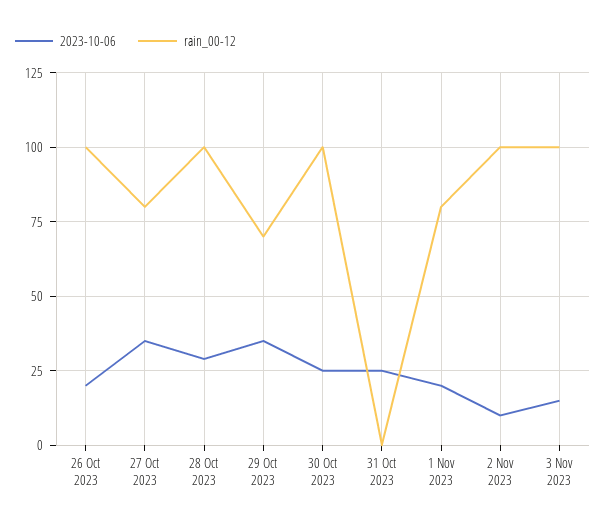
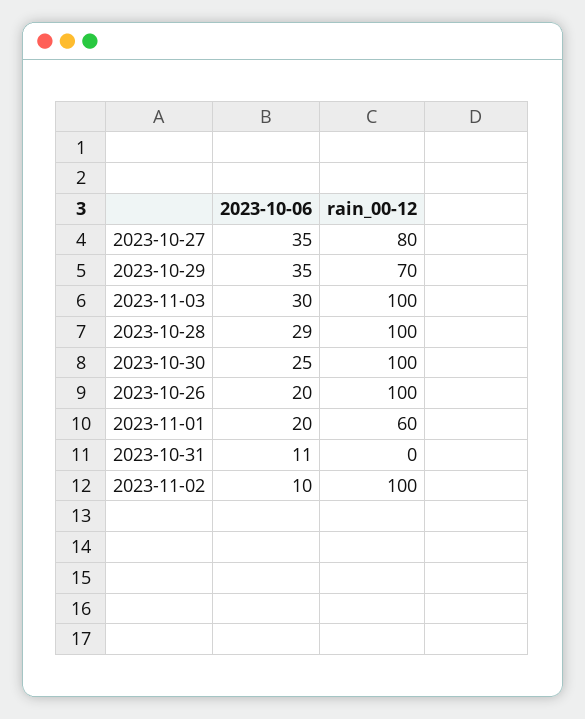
2023-10-06, 31 Oct 2023: 25 -> 11
rain_00-12, 1 Nov 2023: 80 -> 60
2023-10-06, 3 Nov 2023: 15 -> 30

